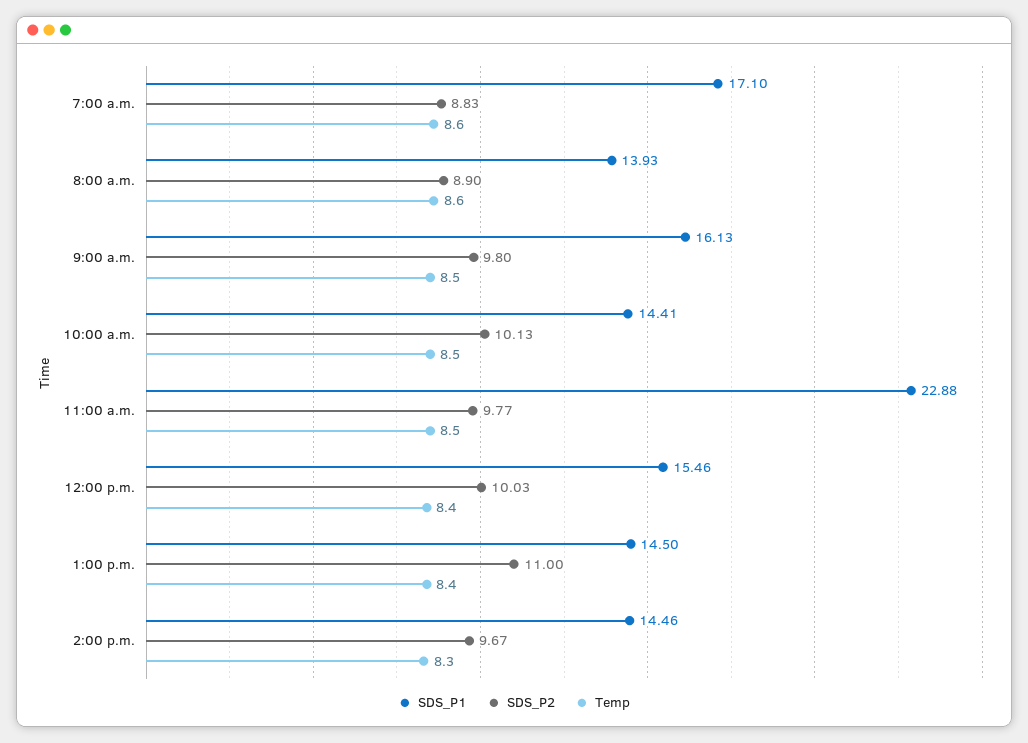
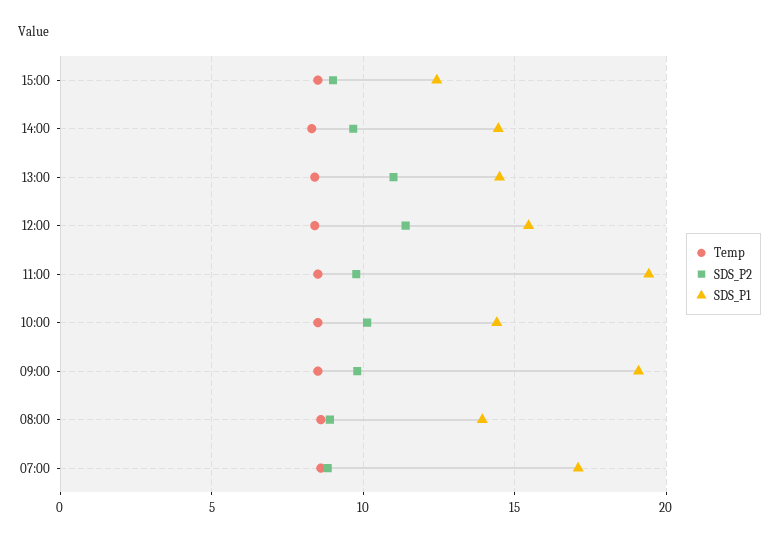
SDS_P1, 9:00 a.m.: 16.13 -> 19
SDS_P1, 11:00 a.m.: 22.88 -> 19.5
SDS_P2, 12:00 p.m.: 10.03 -> 11.5
Temp, 15:00: none -> 8.5
SDS_P2, 15:00: none -> 9
SDS_P1, 15:00: none -> 12.5

